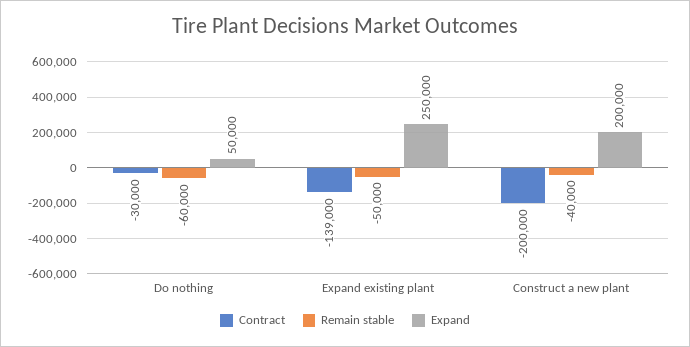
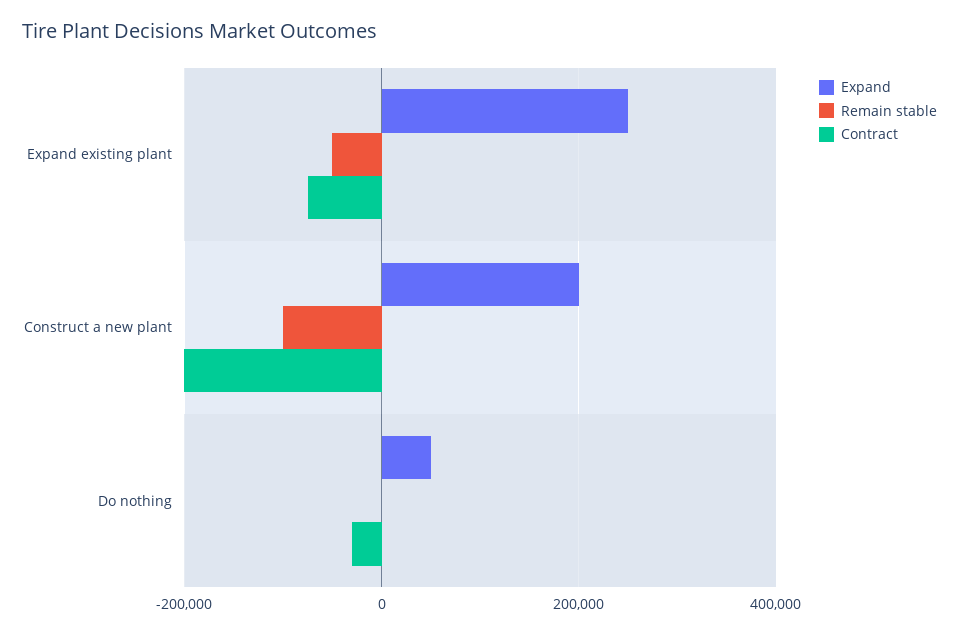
Remain stable, Do nothing: -60000 -> 0
Contract, Expand existing plant: -139000 -> -80000
Remain stable, Construct a new plant: -40000 -> -100000

